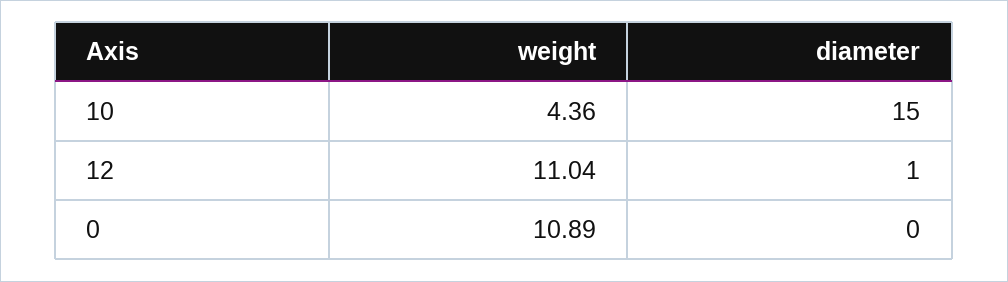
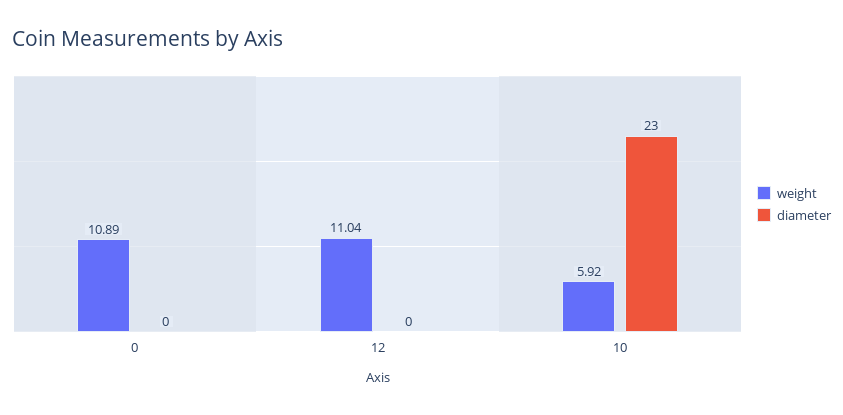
weight, 10: 4.36 -> 5.92
diameter, 10: 15 -> 23
diameter, 12: 1 -> 0

